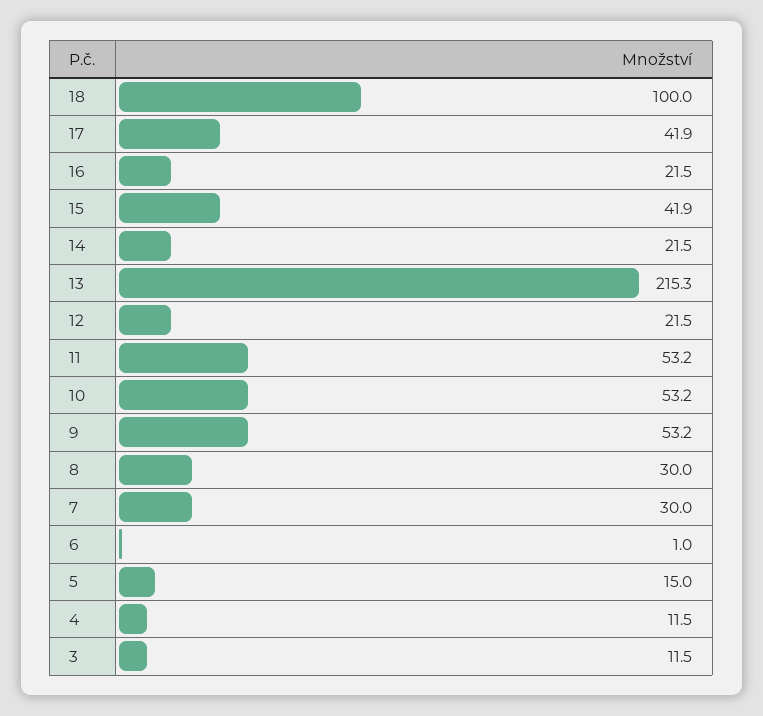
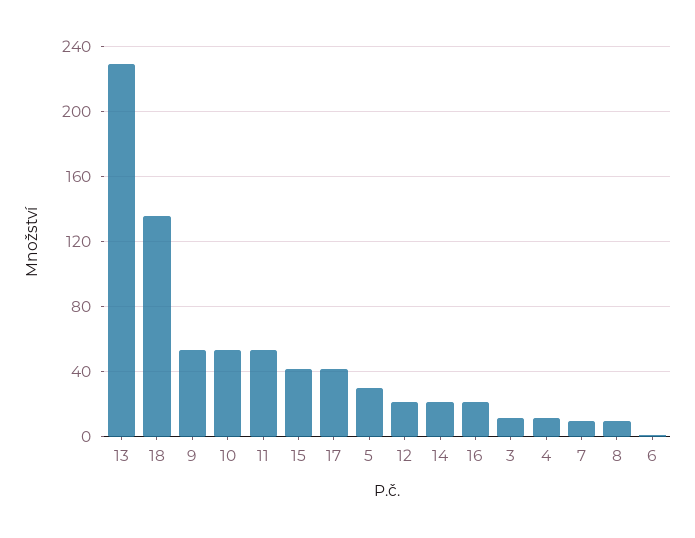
18: 100 -> 135
13: 215.3 -> 230
8: 30 -> 10
7: 30 -> 10
5: 15 -> 30

